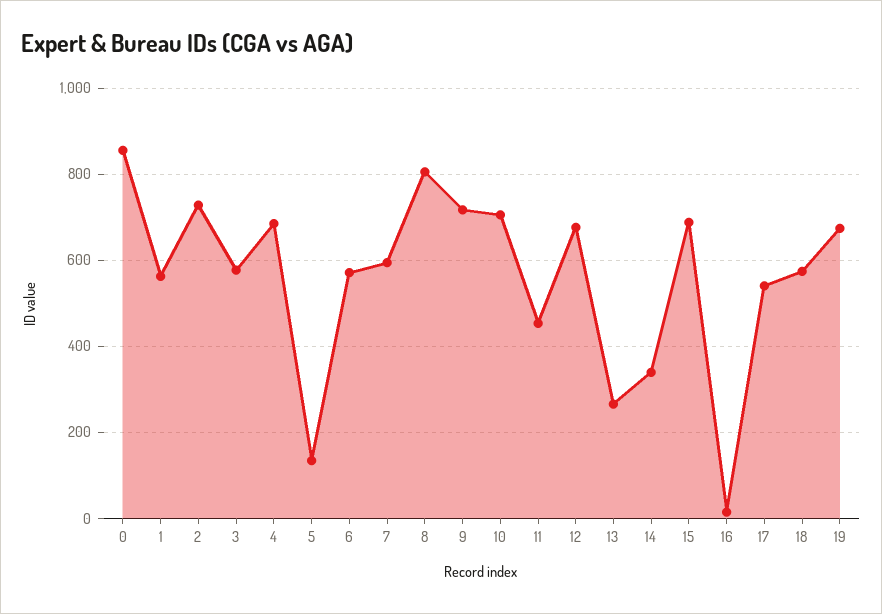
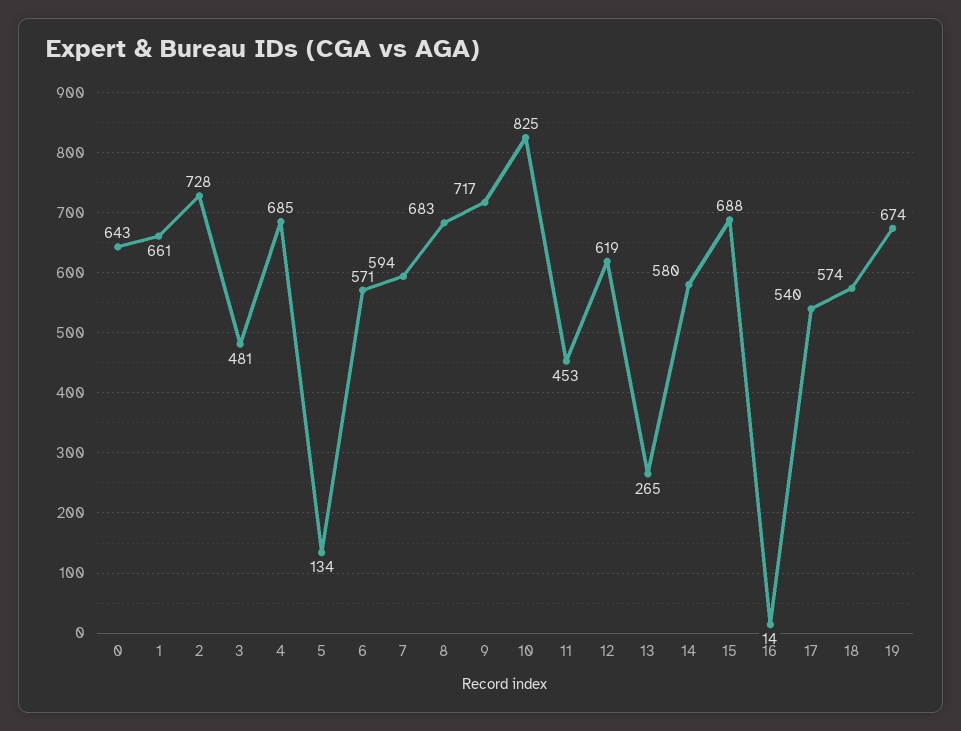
0: 860 -> 643
1: 560 -> 661
3: 580 -> 481
8: 800 -> 683
10: 700 -> 825
12: 680 -> 619
14: 340 -> 580

